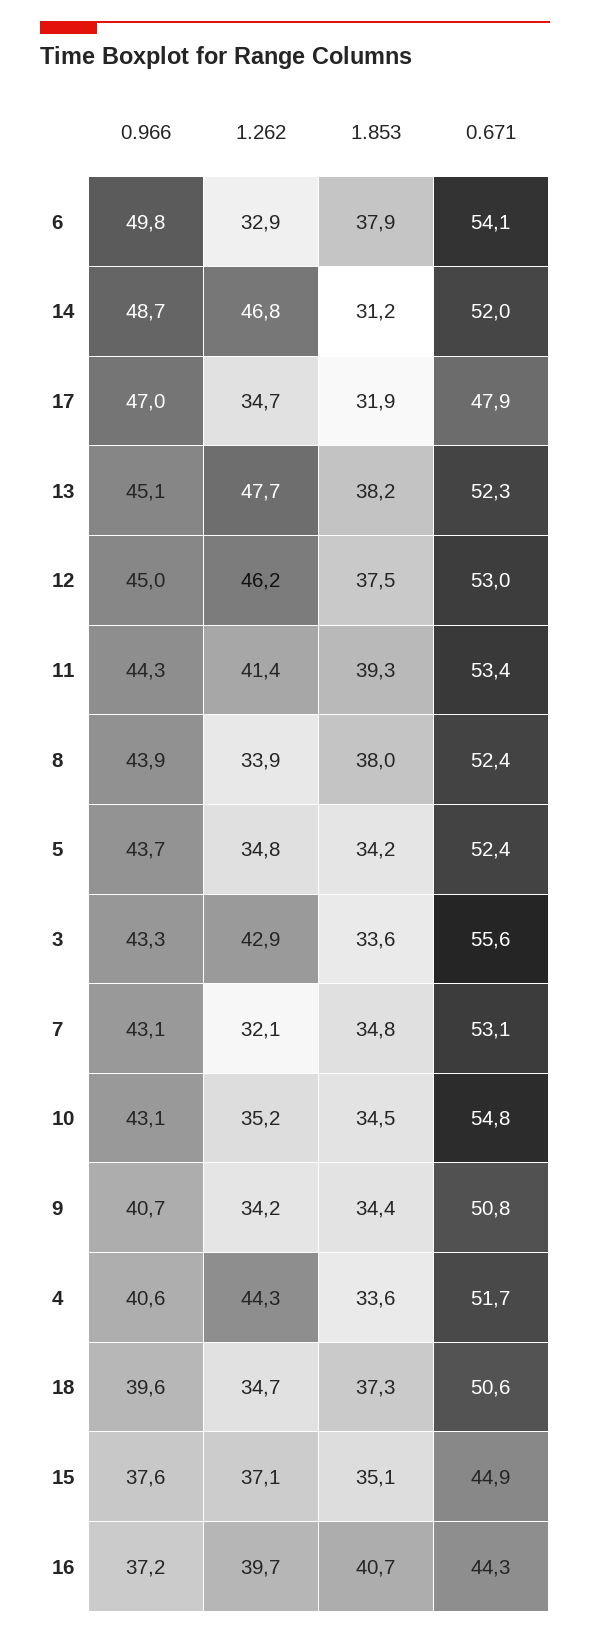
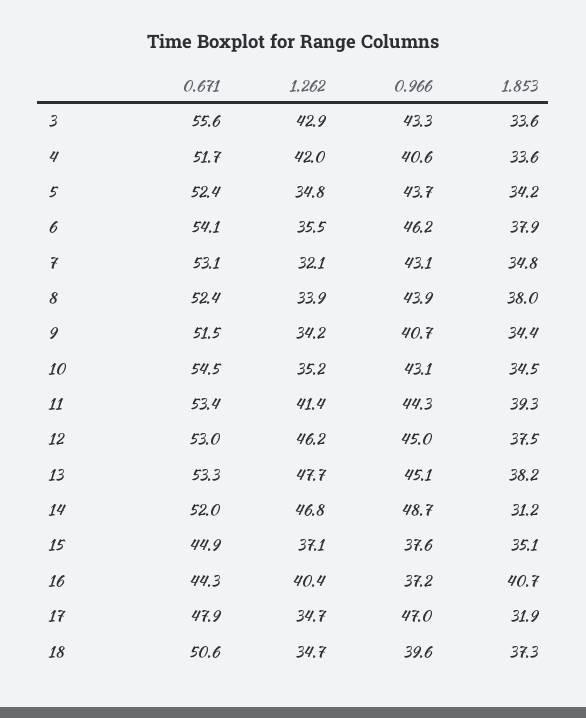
0.966, 6: 49.8 -> 46.2
1.262, 6: 32.9 -> 35.5
0.671, 13: 52.3 -> 53.3
0.671, 10: 54.8 -> 54.5
0.671, 9: 50.8 -> 51.5
1.262, 4: 44.3 -> 42
1.262, 16: 39.7 -> 40.4

